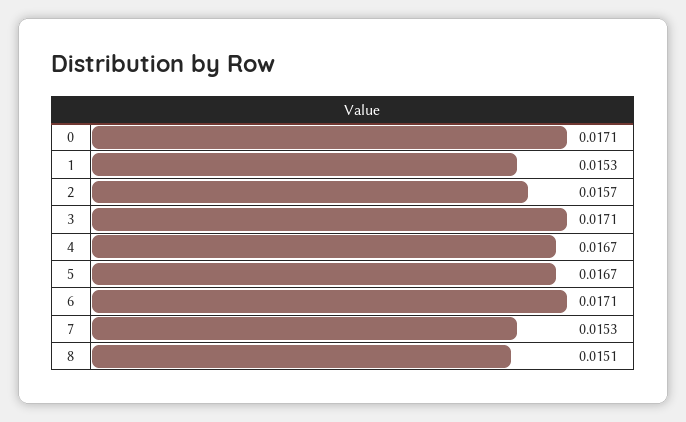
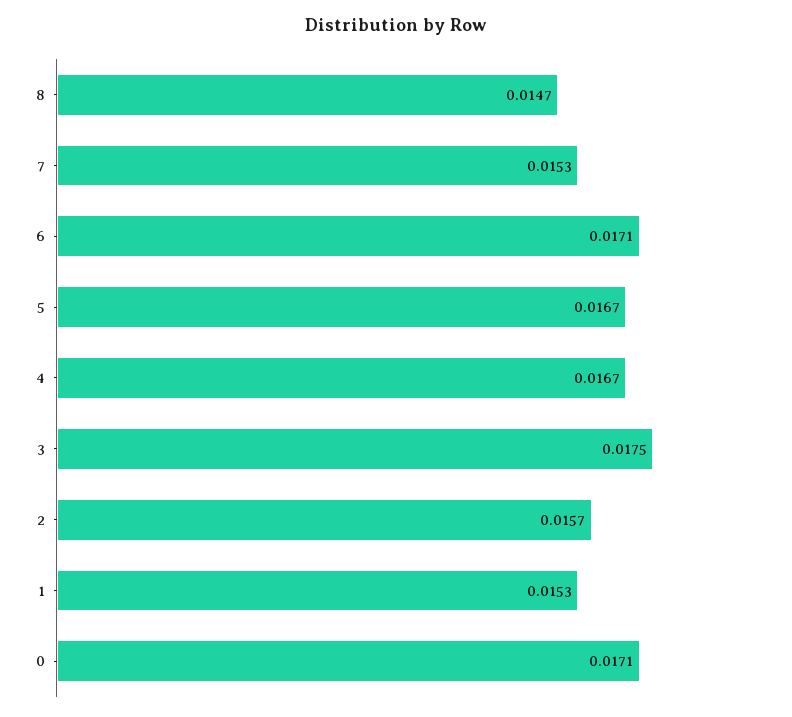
3: 0.0171 -> 0.0175
8: 0.0151 -> 0.0147

